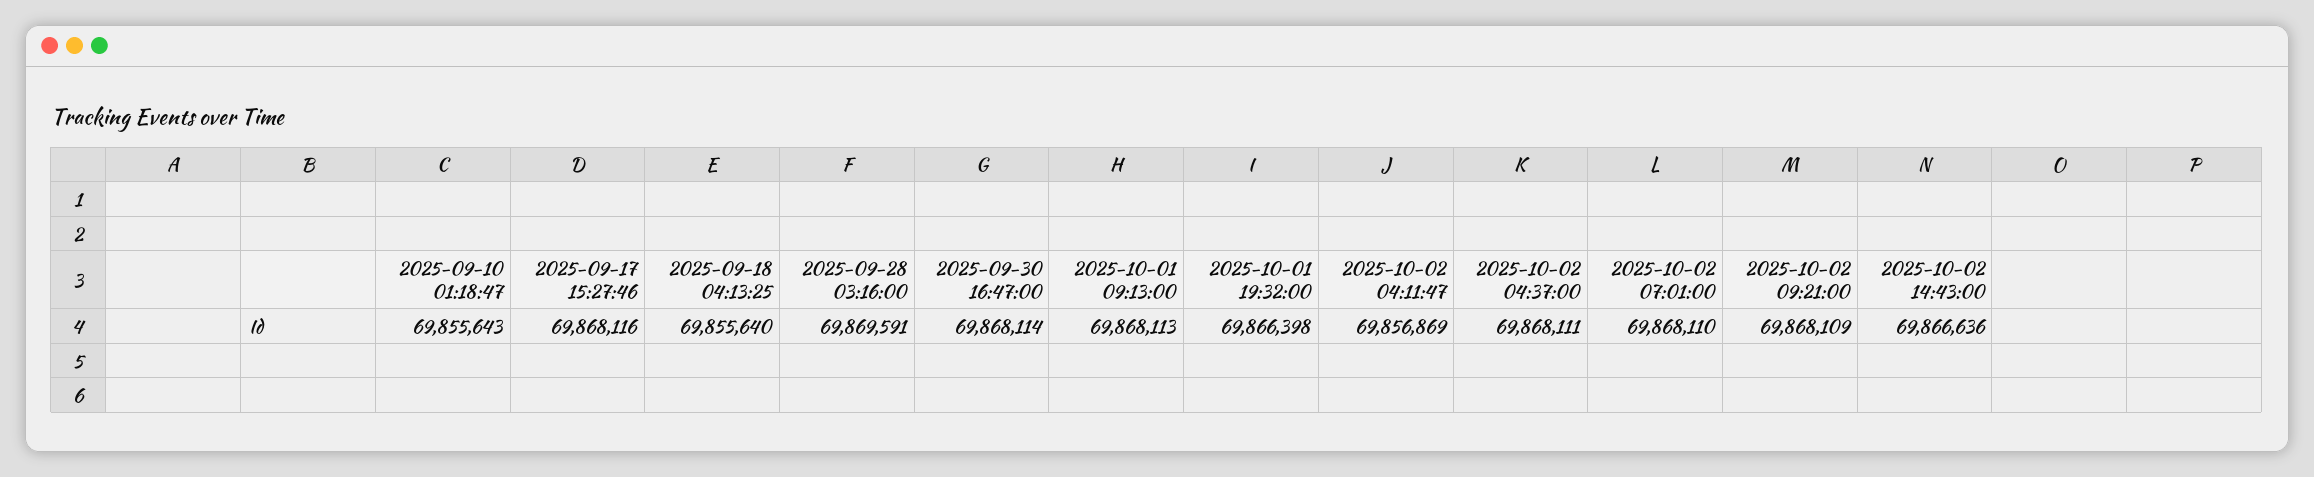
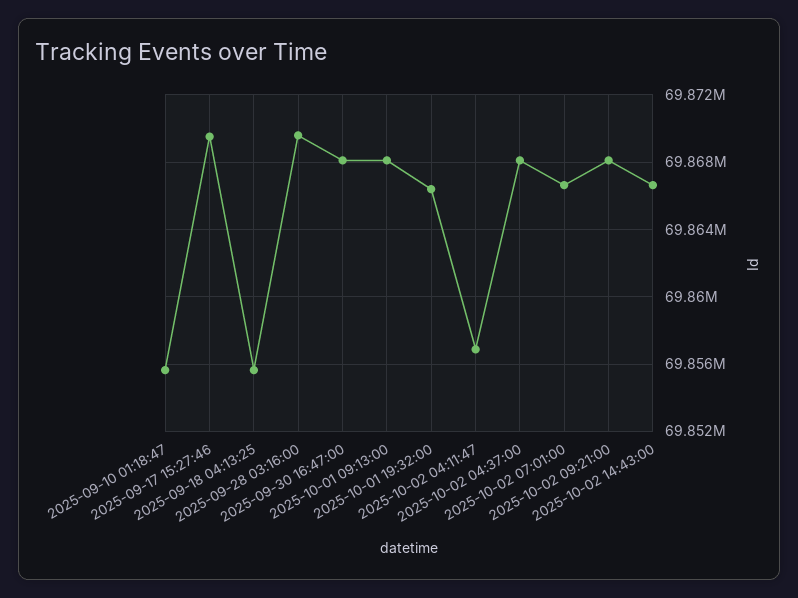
2025-09-17 15:27:46: 69868116 -> 69869500
2025-10-02 07:01:00: 69868110 -> 69866500

